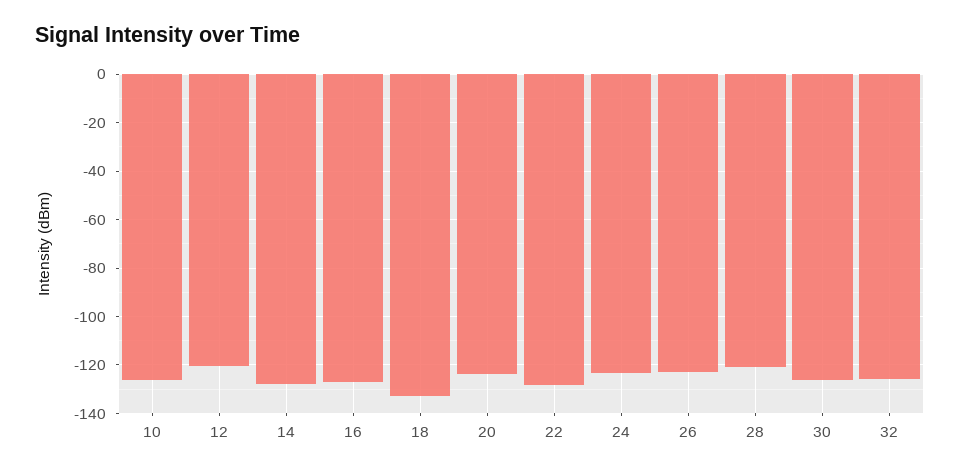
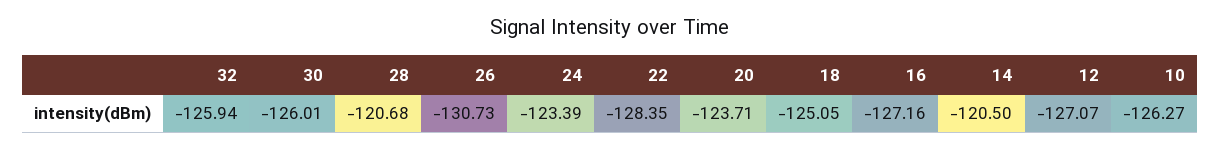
12: -120 -> -127.07
14: -127.5 -> -120.5
18: -132.5 -> -125.05
26: -122.5 -> -130.73

